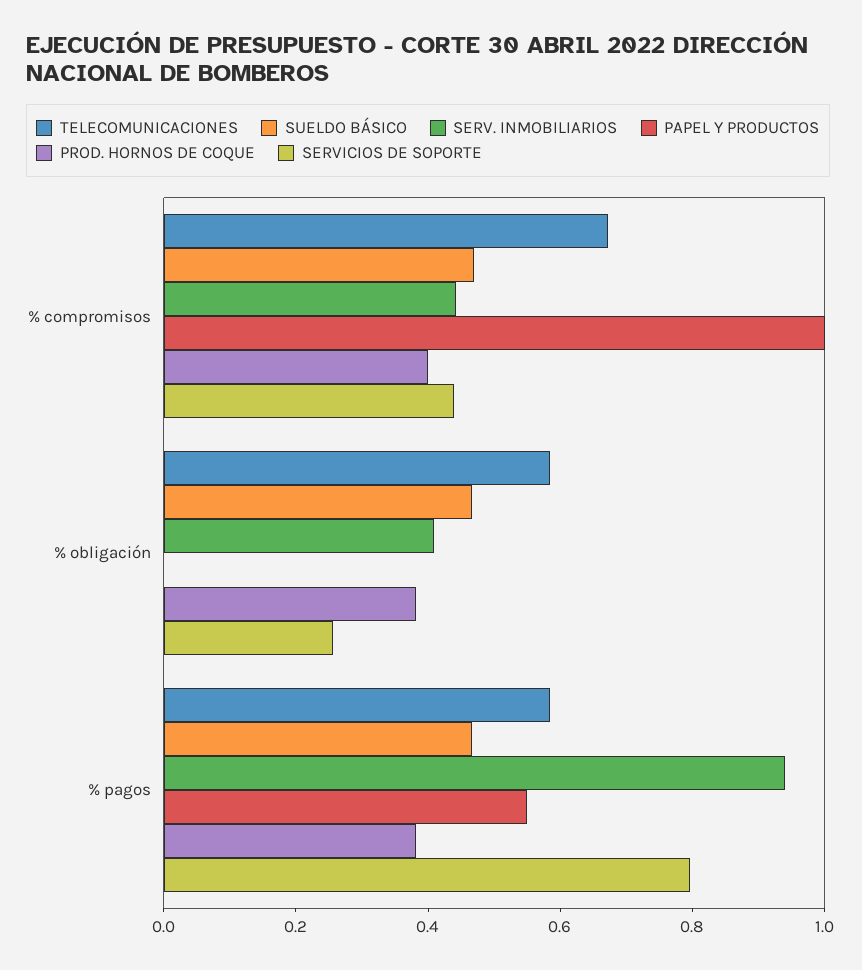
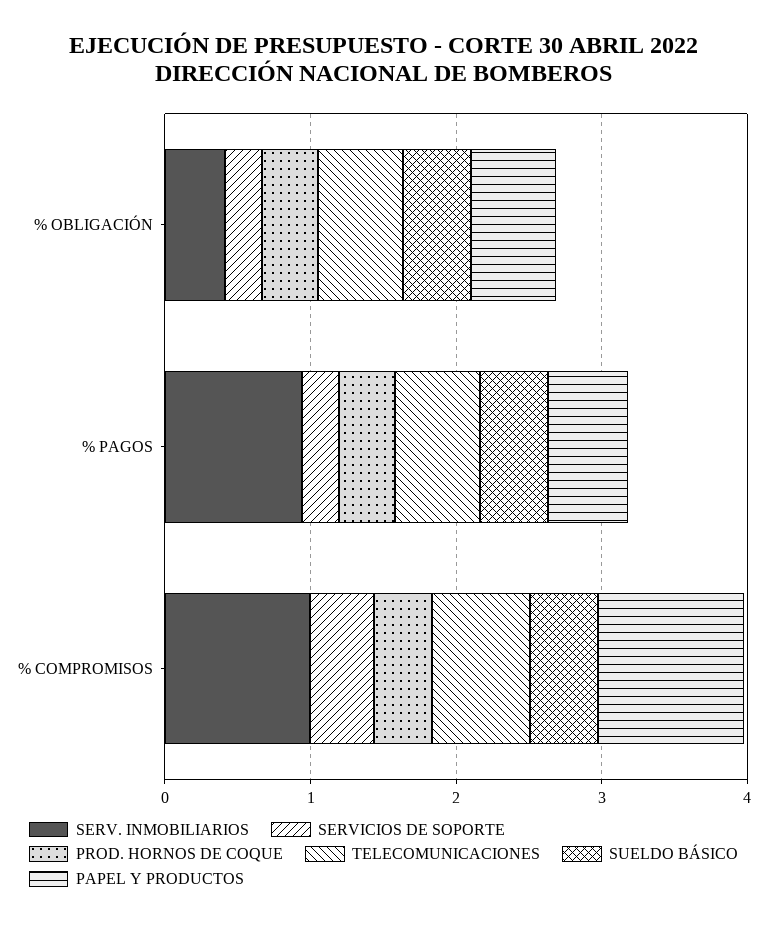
SERV. INMOBILIARIOS, % compromisos: 0.45 -> 1
PAPEL Y PRODUCTOS, % obligación: 0 -> 0.6
SERVICIOS DE SOPORTE, % pagos: 0.8 -> 0.2

